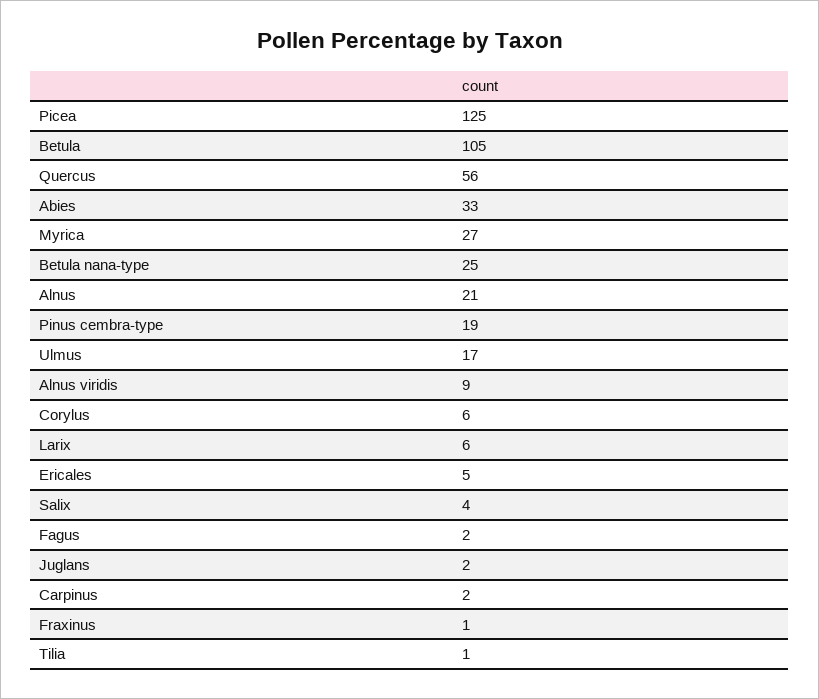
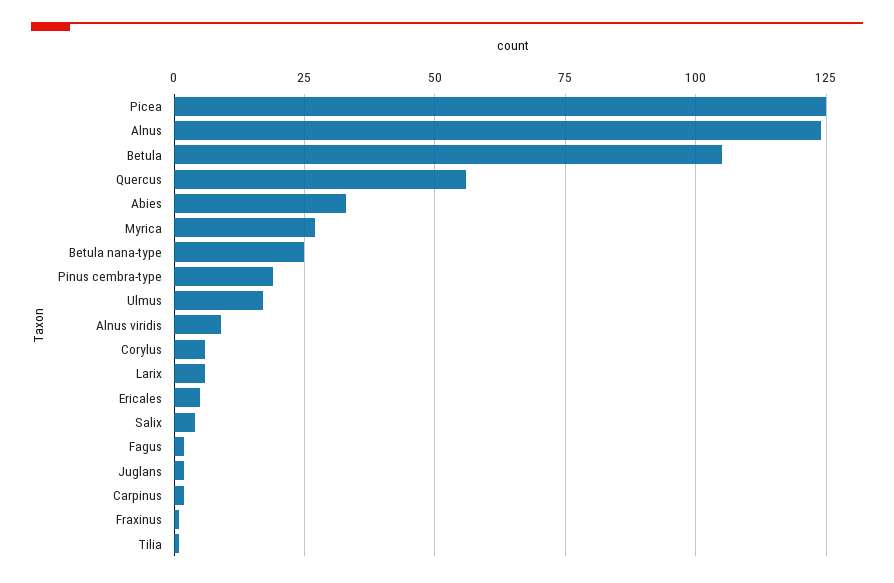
Alnus: 21 -> 125

